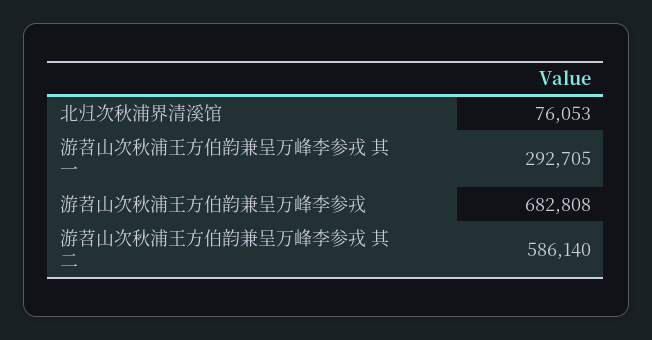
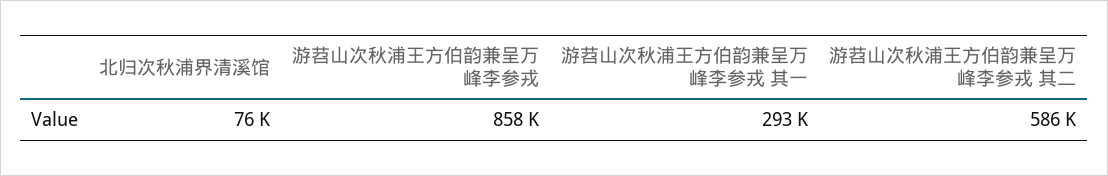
游苕山次秋浦王方伯韵兼呈万峰李参戎: 682808 -> 858000

